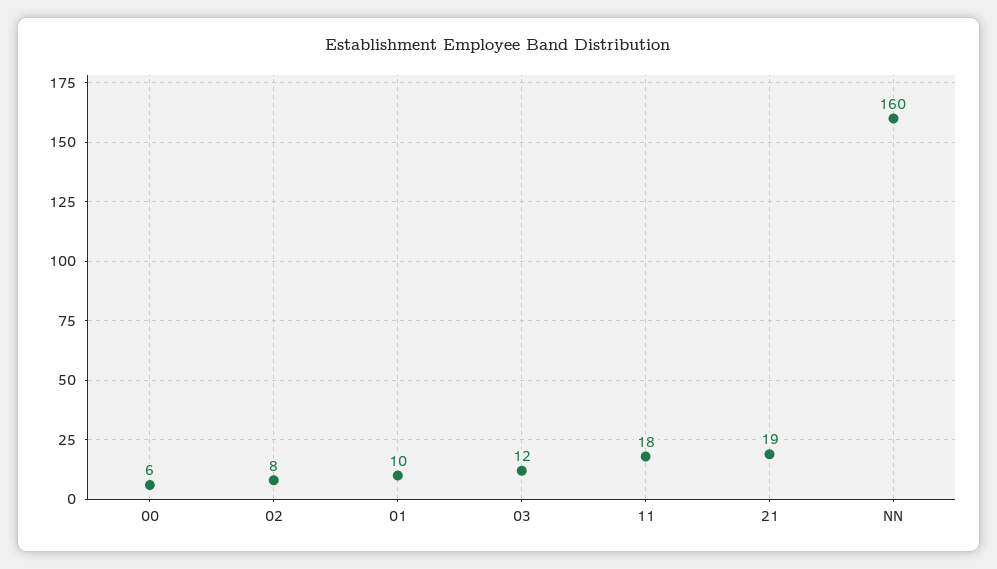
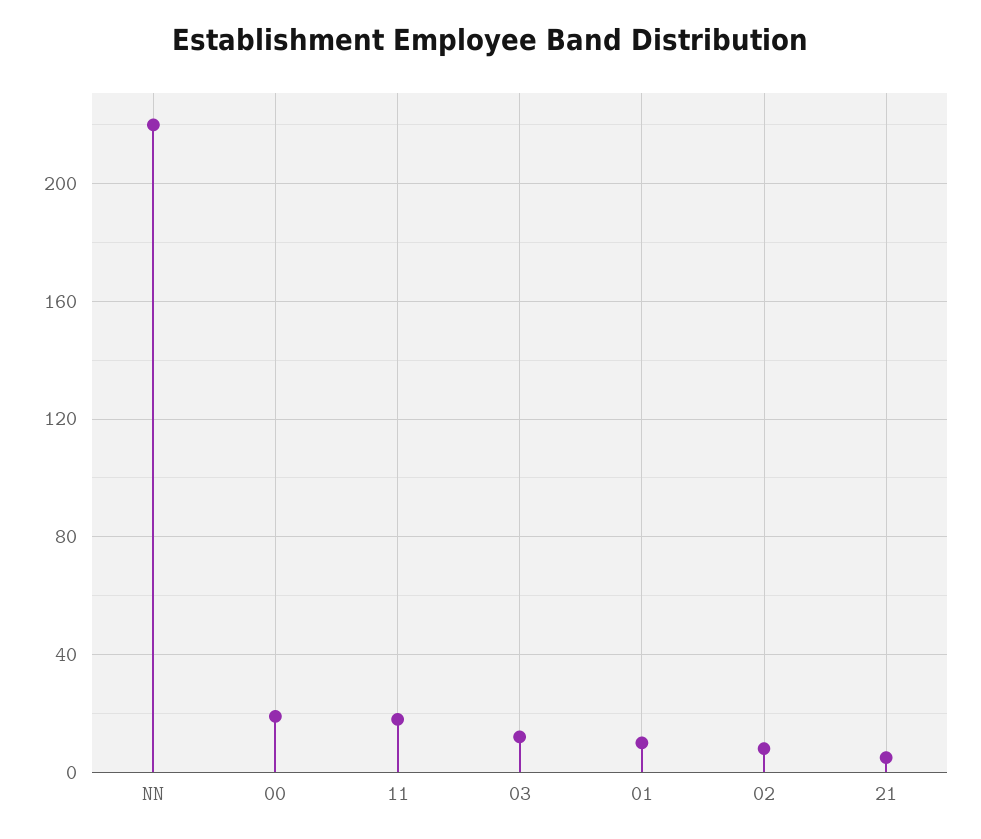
00: 6 -> 20
21: 19 -> 5
NN: 160 -> 220

